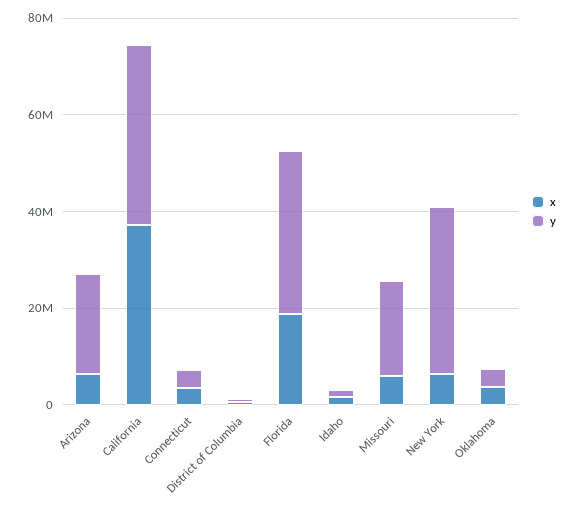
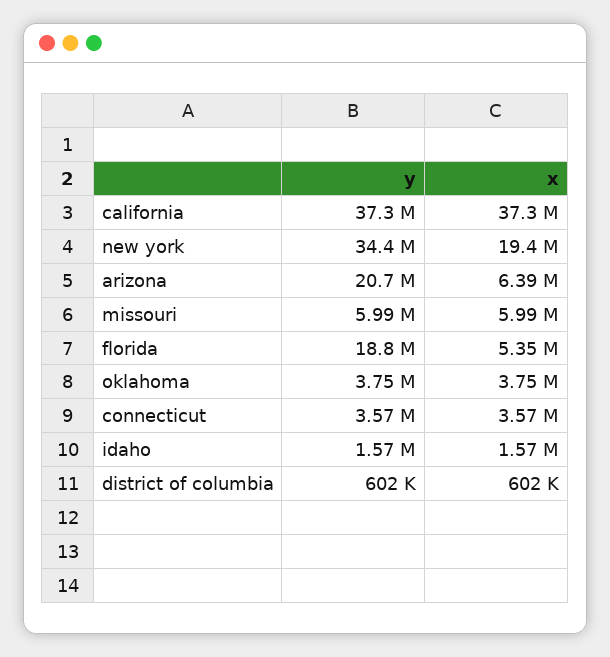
x, Florida: 20000000 -> 5350000
y, Florida: 35000000 -> 18800000
y, Missouri: 20000000 -> 5990000
x, New York: 5000000 -> 19400000

